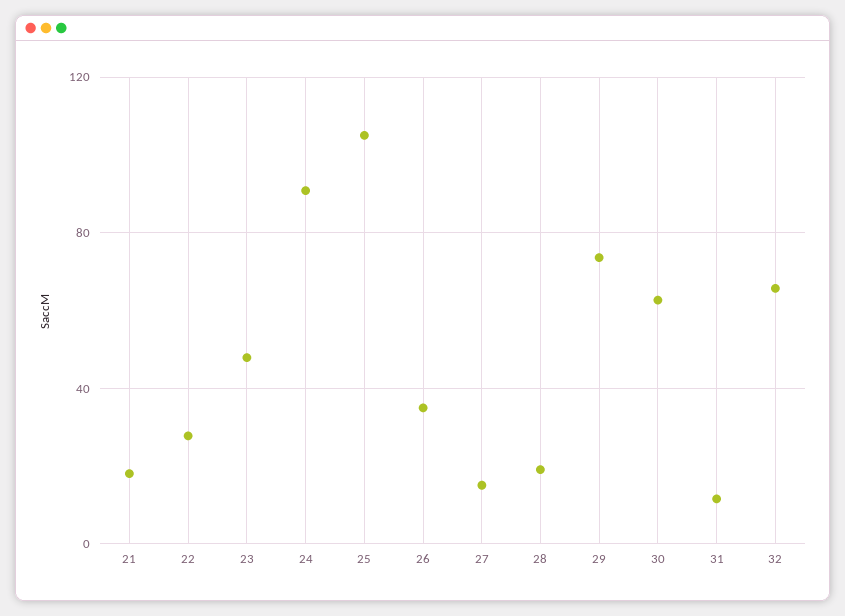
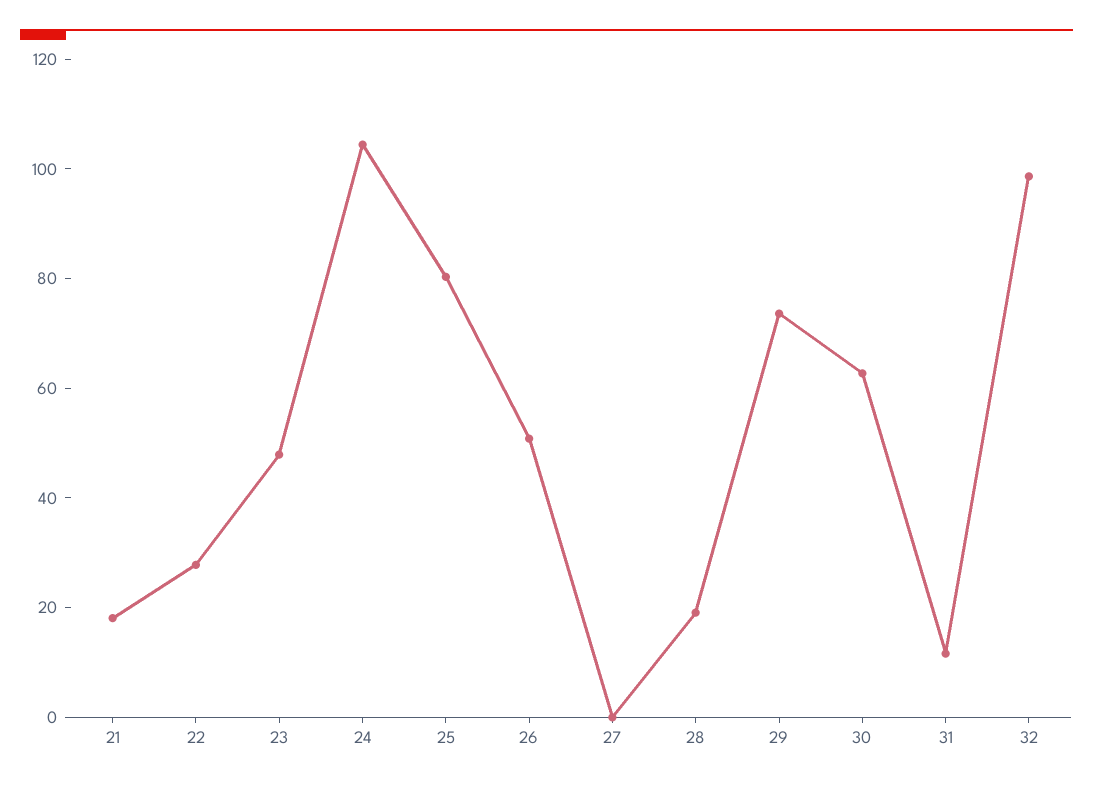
24: 90 -> 105
25: 105 -> 80
26: 35 -> 50
27: 15 -> 0
32: 65 -> 100

